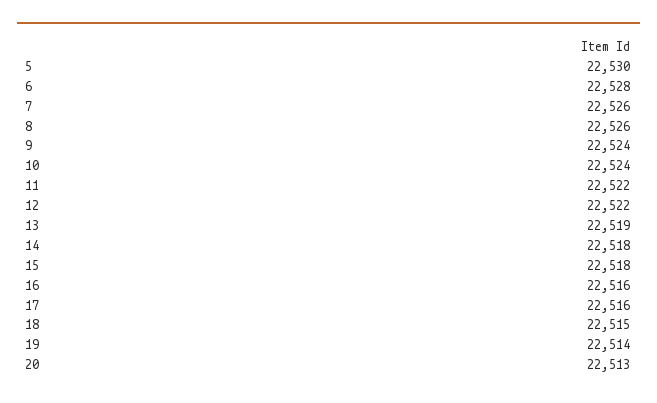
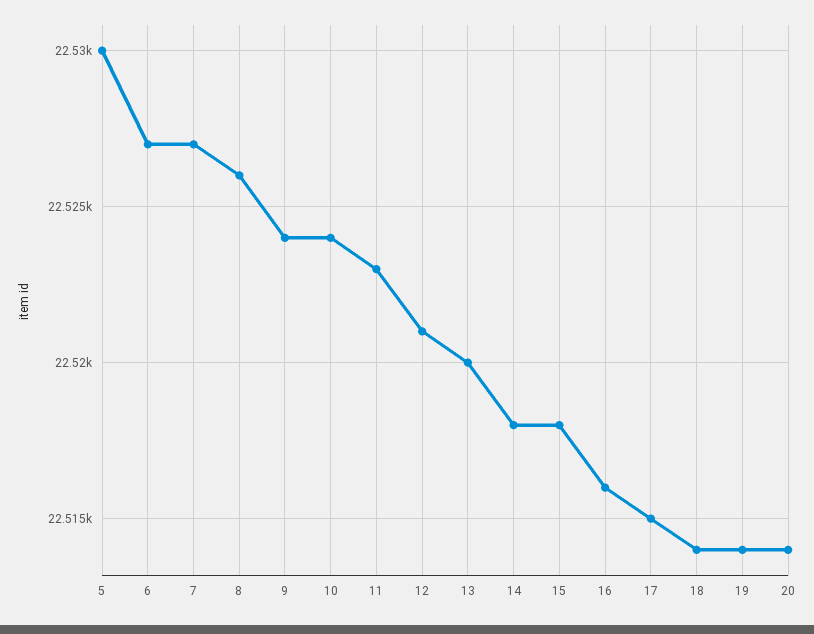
6: 22528 -> 22527
7: 22526 -> 22527
11: 22522 -> 22523
12: 22522 -> 22521
13: 22519 -> 22520
17: 22516 -> 22515
18: 22515 -> 22514
20: 22513 -> 22514

